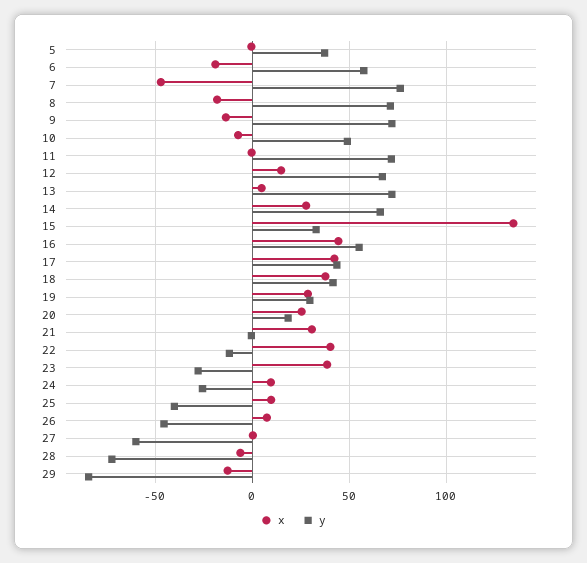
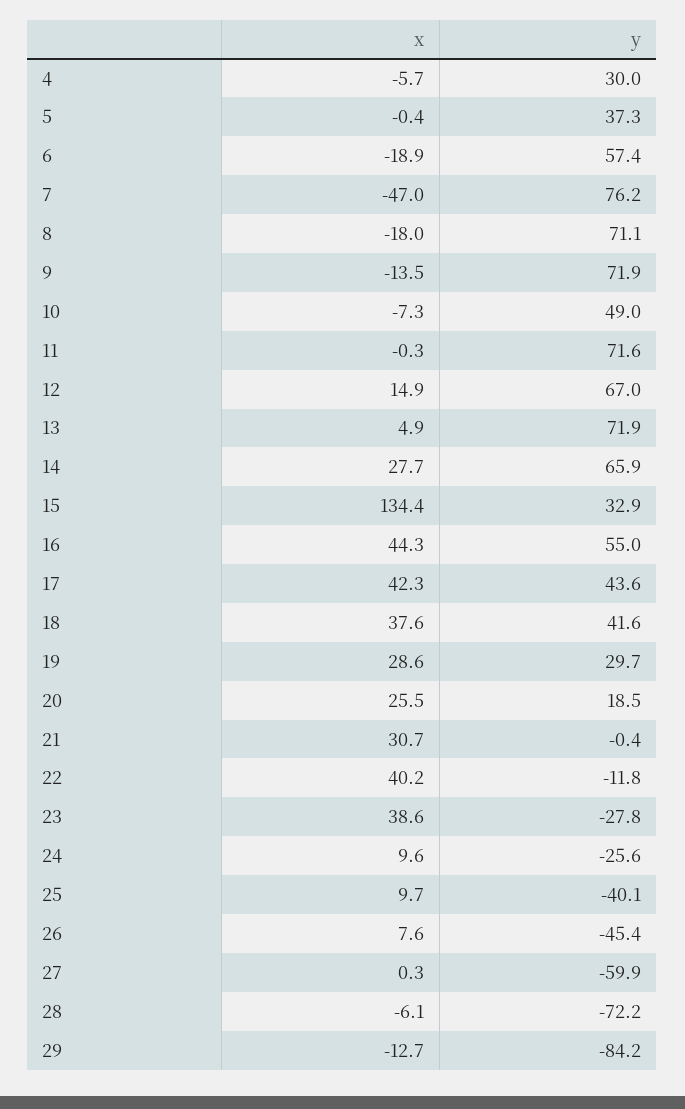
x, 4: none -> -5.7
y, 4: none -> 30

